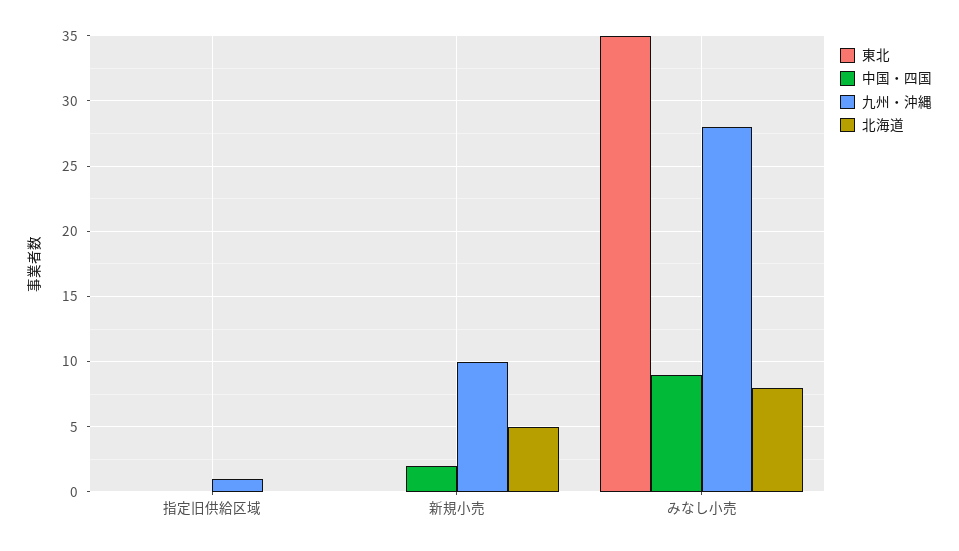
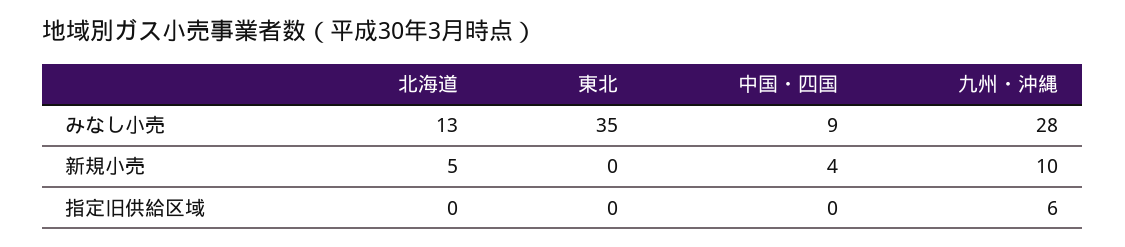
九州・沖縄, 指定旧供給区域: 1 -> 6
中国・四国, 新規小売: 2 -> 4
北海道, みなし小売: 8 -> 13

